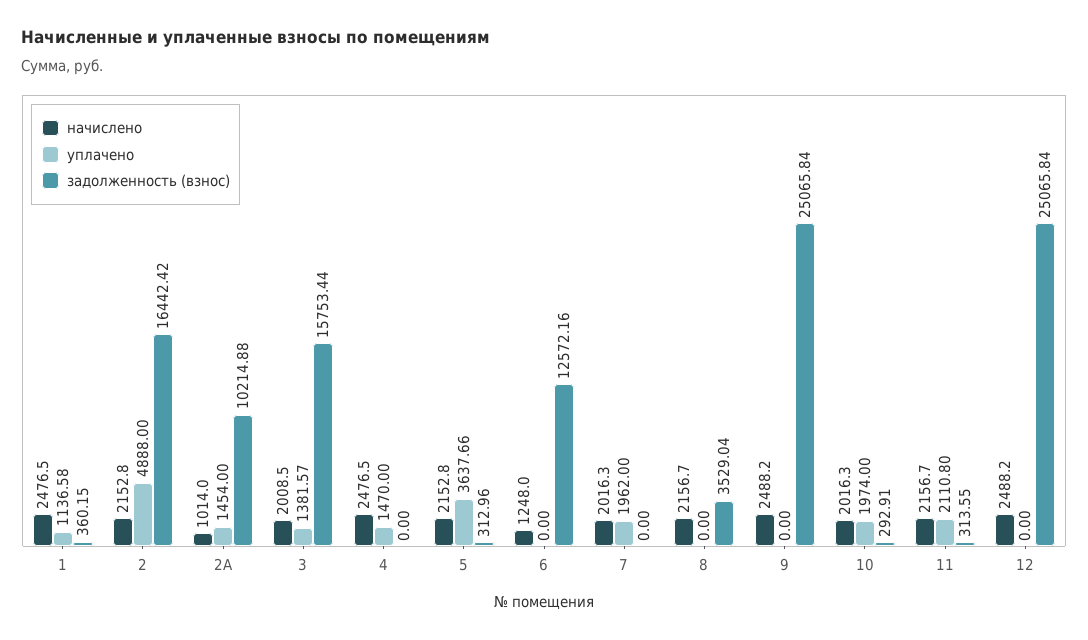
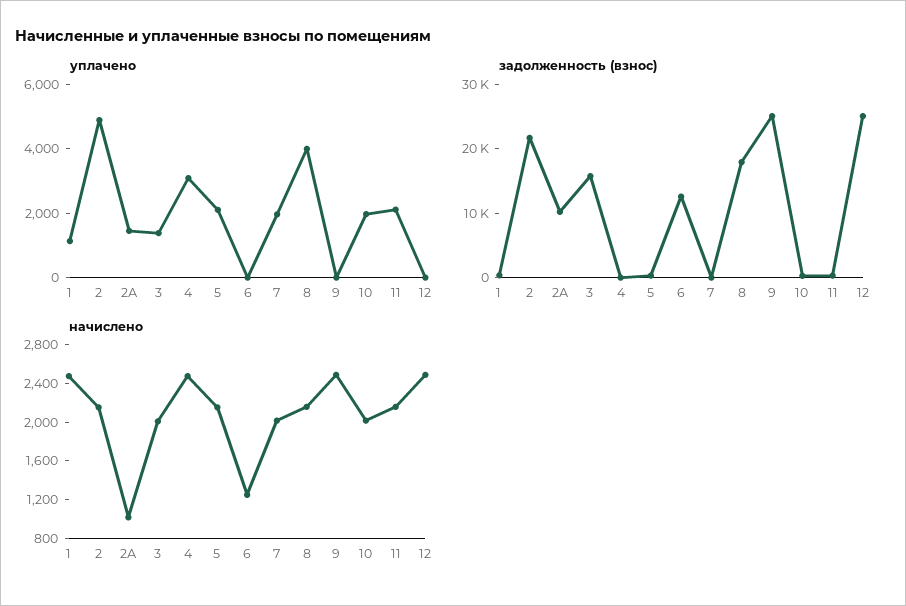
задолженность (взнос), 2: 16442.42 -> 22000
уплачено, 4: 1470 -> 3000
уплачено, 5: 3637.66 -> 2000
уплачено, 8: 0 -> 4000
задолженность (взнос), 8: 3529.04 -> 18000

